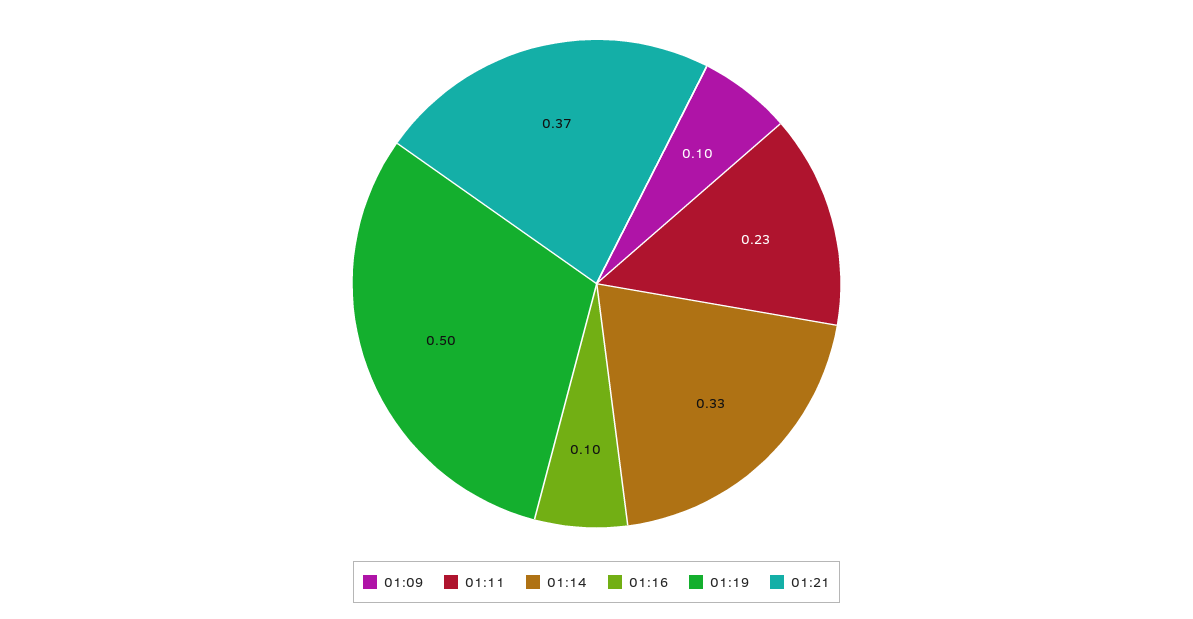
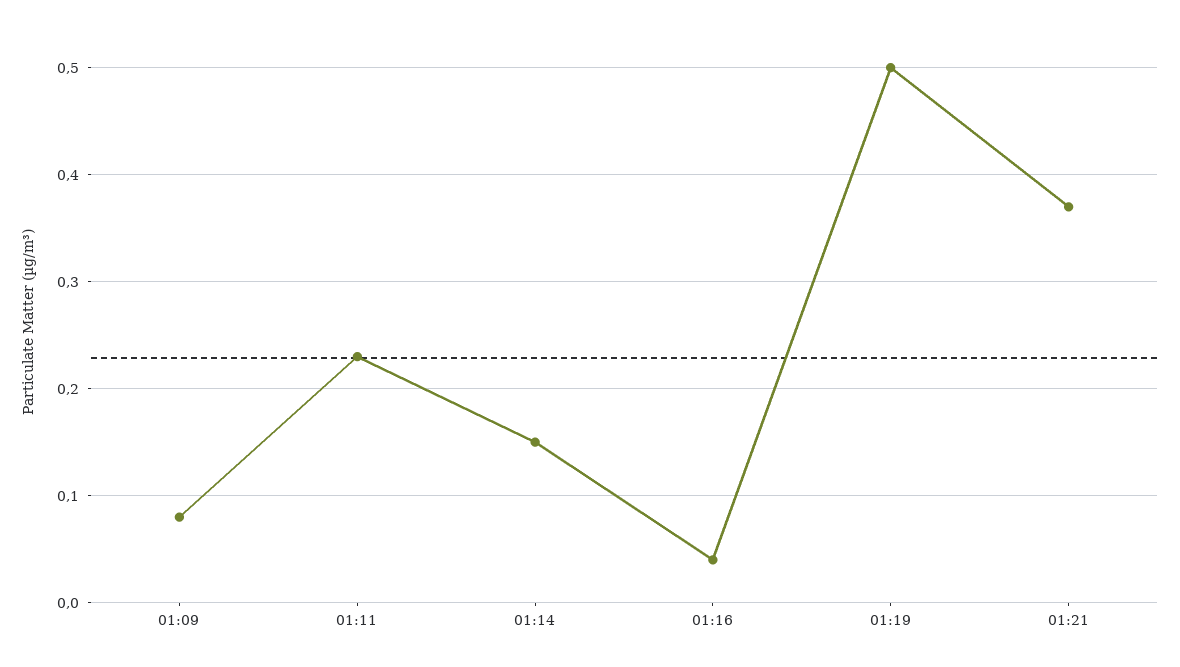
01:09: 0.1 -> 0.08
01:14: 0.33 -> 0.15
01:16: 0.1 -> 0.04

